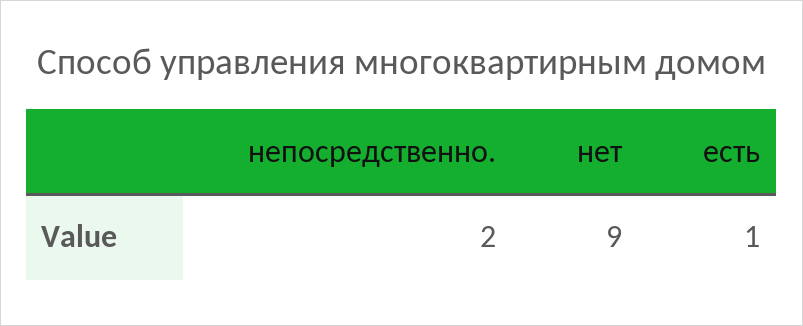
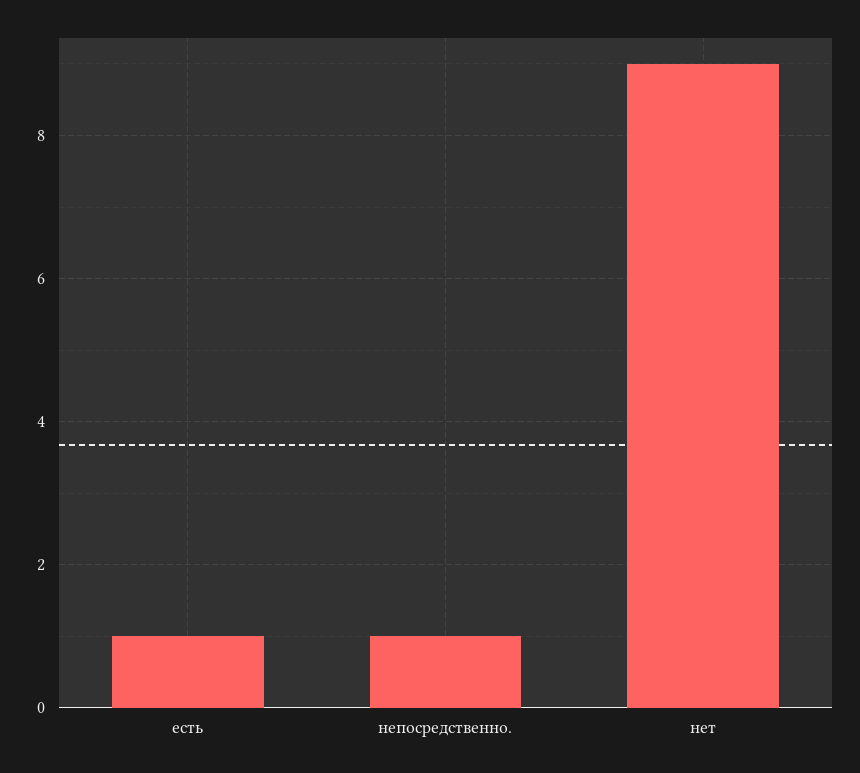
непосредственно.: 2 -> 1

